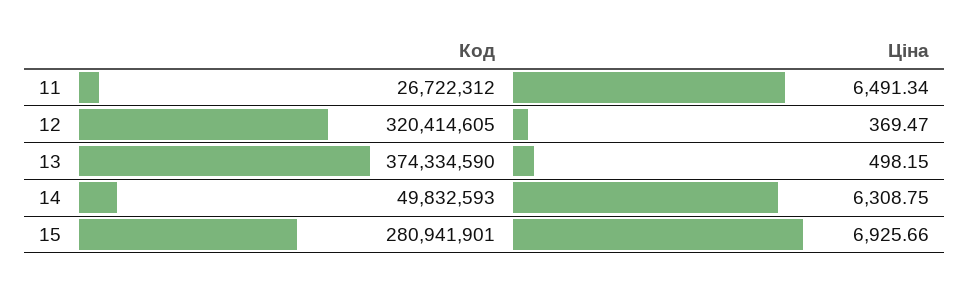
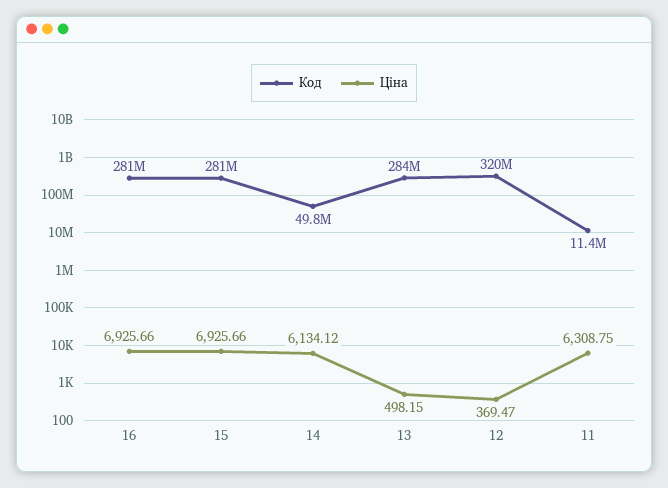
Код, 11: 26722312 -> 11400000
Ціна, 11: 6491.34 -> 6308.75
Код, 13: 374334590 -> 284000000
Ціна, 14: 6308.75 -> 6134.12
Код, 16: none -> 281000000
Ціна, 16: none -> 6925.66

